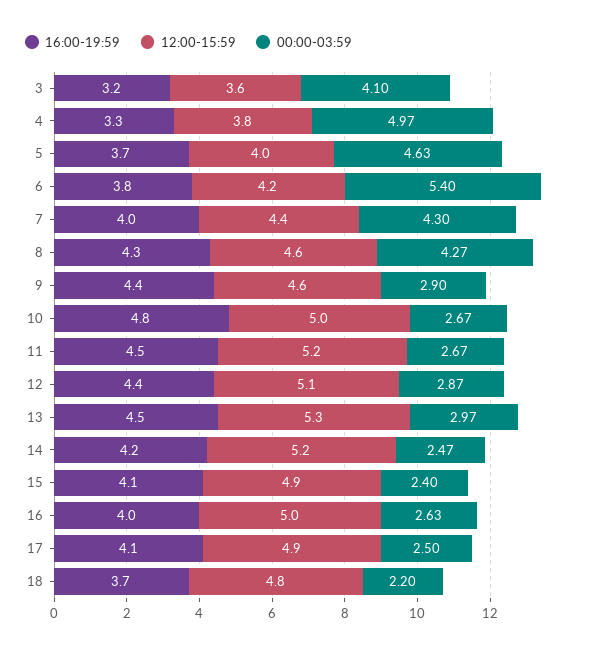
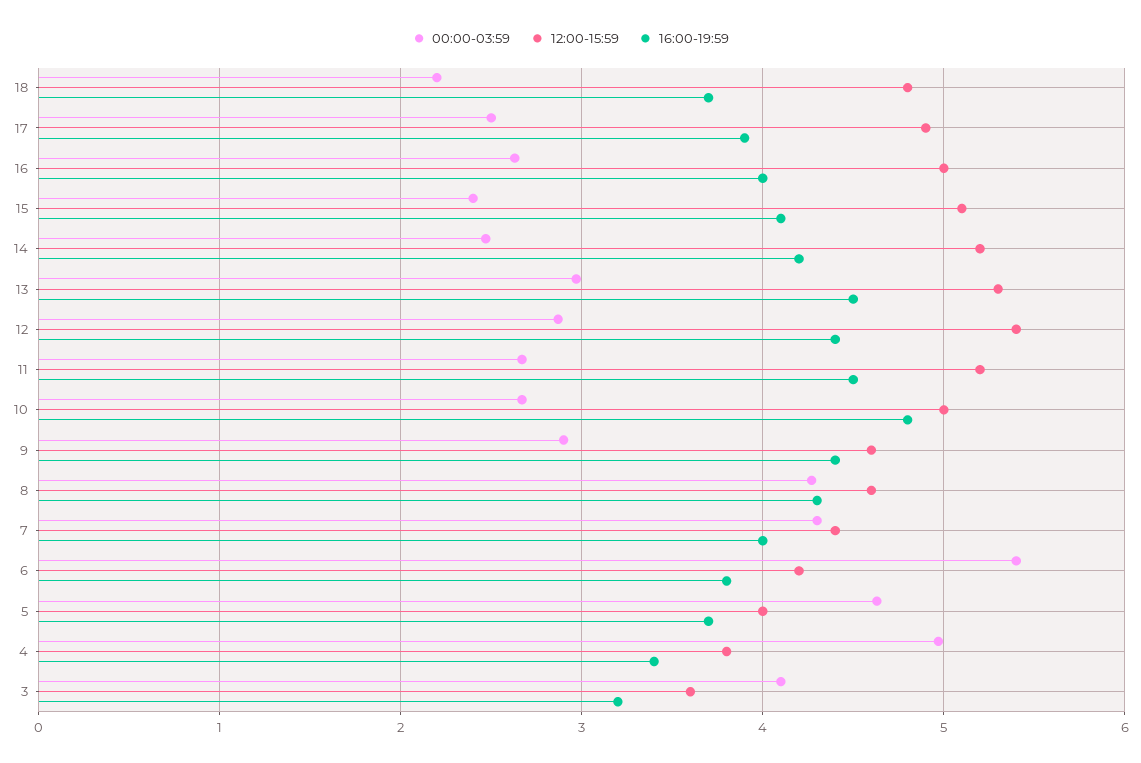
16:00-19:59, 4: 3.3 -> 3.4
12:00-15:59, 12: 5.1 -> 5.4
12:00-15:59, 15: 4.9 -> 5.1
16:00-19:59, 17: 4.1 -> 3.9

